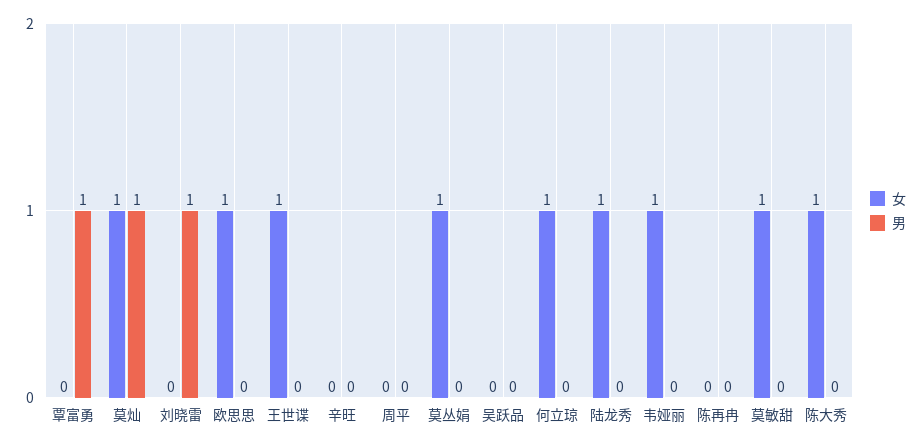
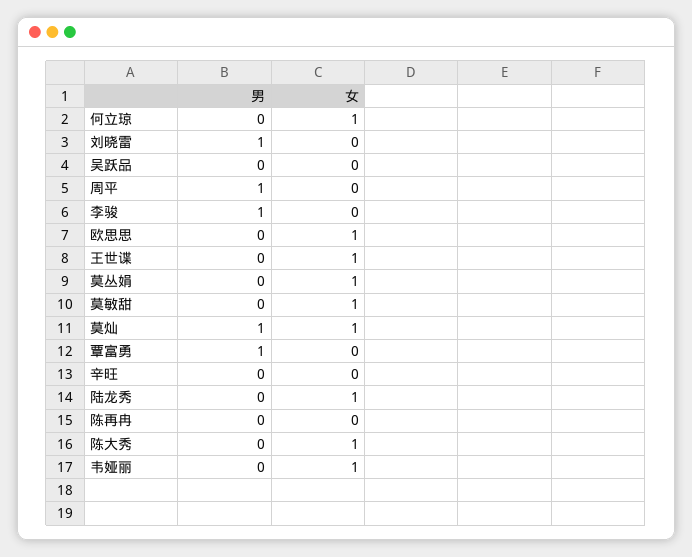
男, 周平: 0 -> 1
男, 李骏: none -> 1
女, 李骏: none -> 0

